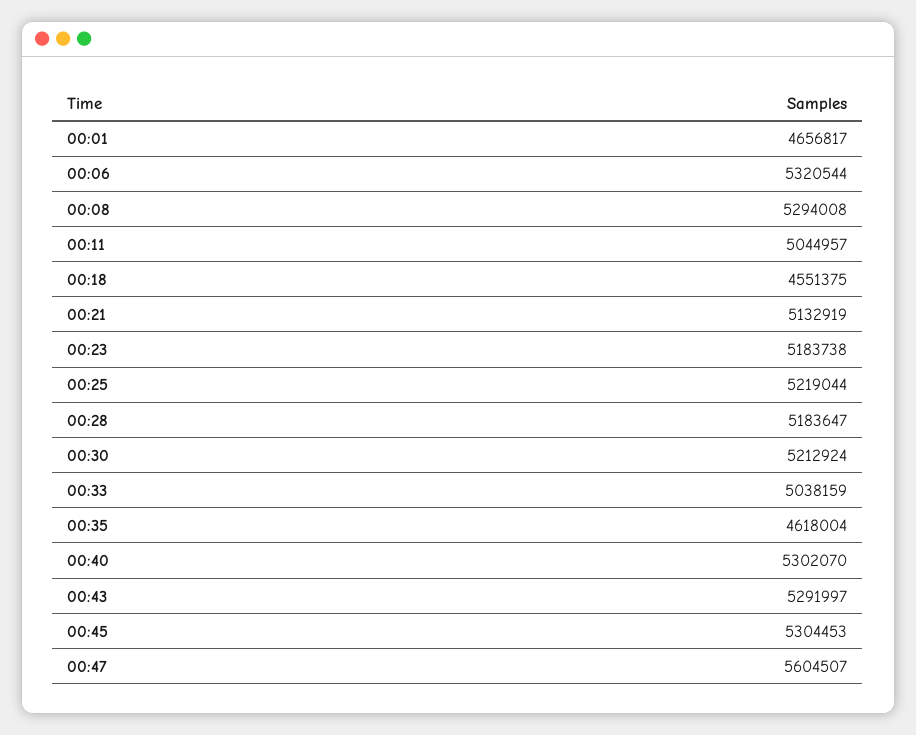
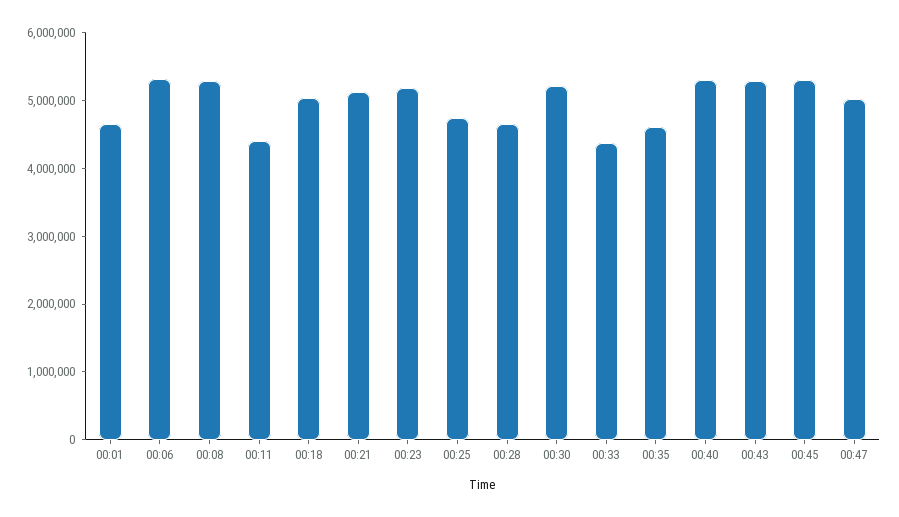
00:11: 5044957 -> 4400000
00:18: 4551375 -> 5000000
00:25: 5219044 -> 4800000
00:28: 5183647 -> 4600000
00:33: 5038159 -> 4400000
00:47: 5604507 -> 5000000

